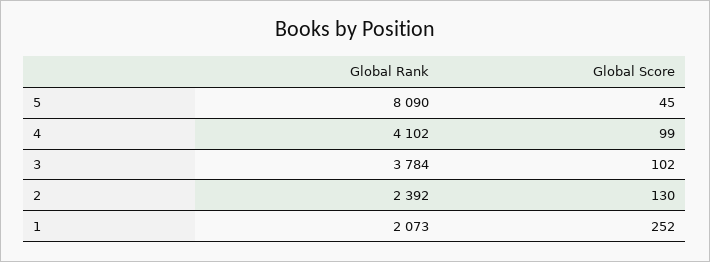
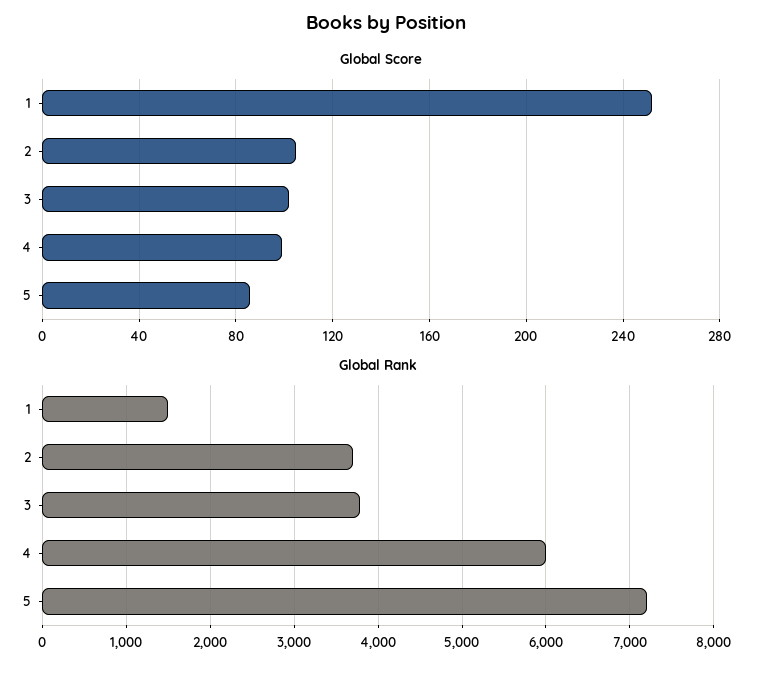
Global Rank, 5: 8090 -> 7200
Global Score, 5: 45 -> 85
Global Rank, 4: 4102 -> 6000
Global Rank, 2: 2392 -> 3700
Global Score, 2: 130 -> 105
Global Rank, 1: 2073 -> 1500

